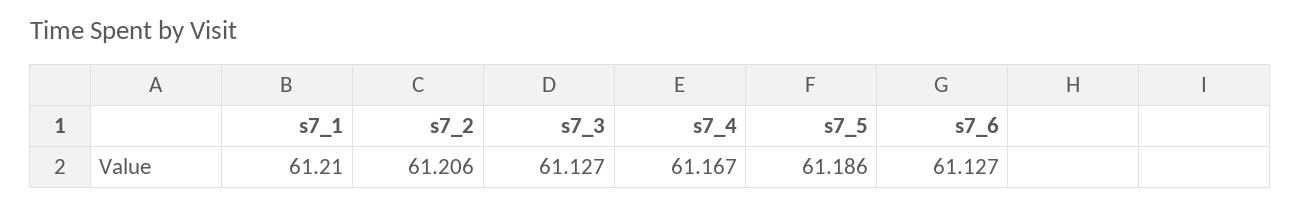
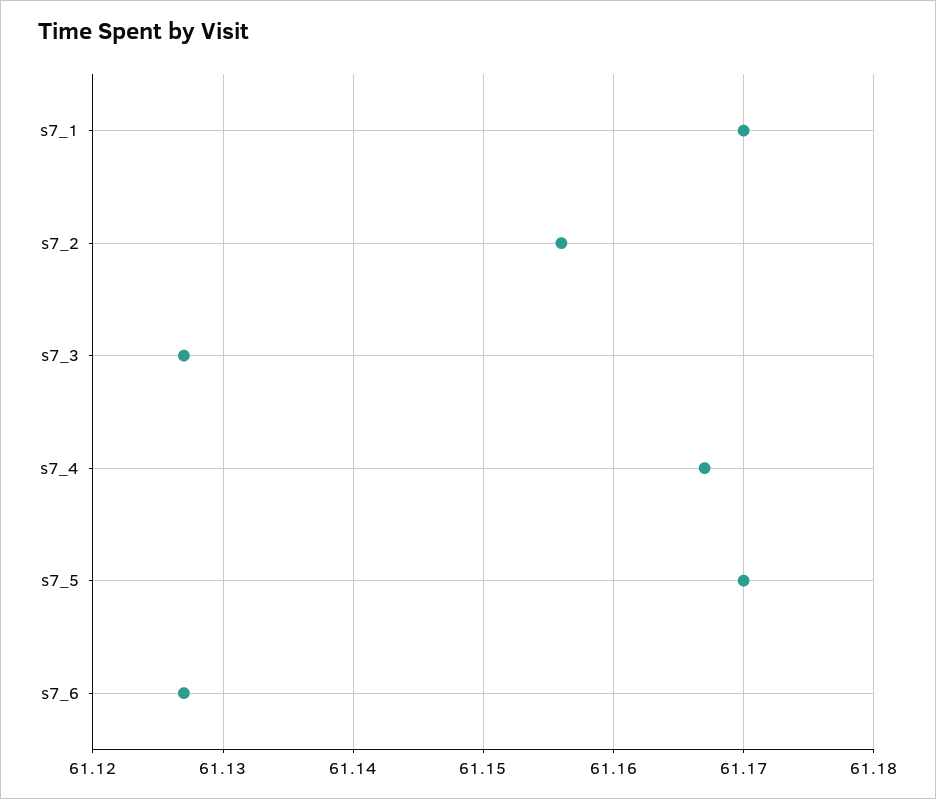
s7_1: 61.21 -> 61.17
s7_2: 61.206 -> 61.156
s7_5: 61.186 -> 61.17

